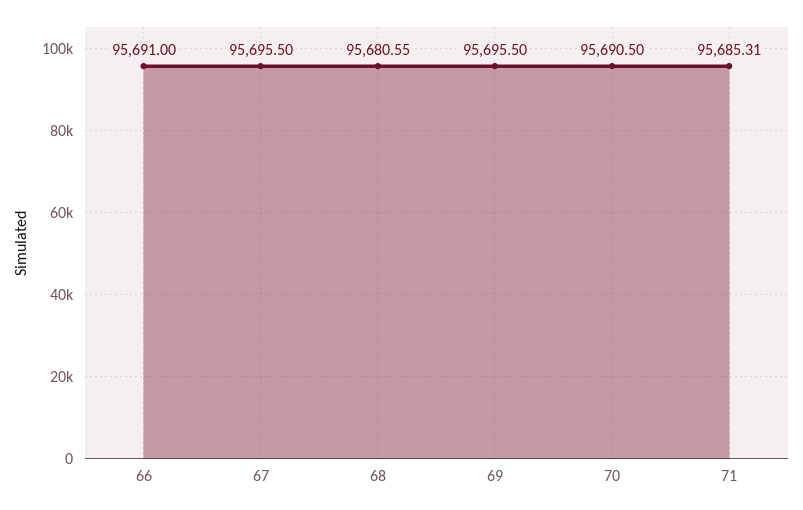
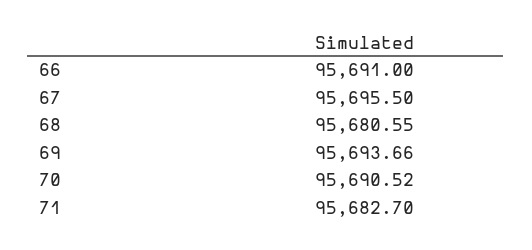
69: 95695.5 -> 95693.66
70: 95690.5 -> 95690.52
71: 95685.31 -> 95682.7

